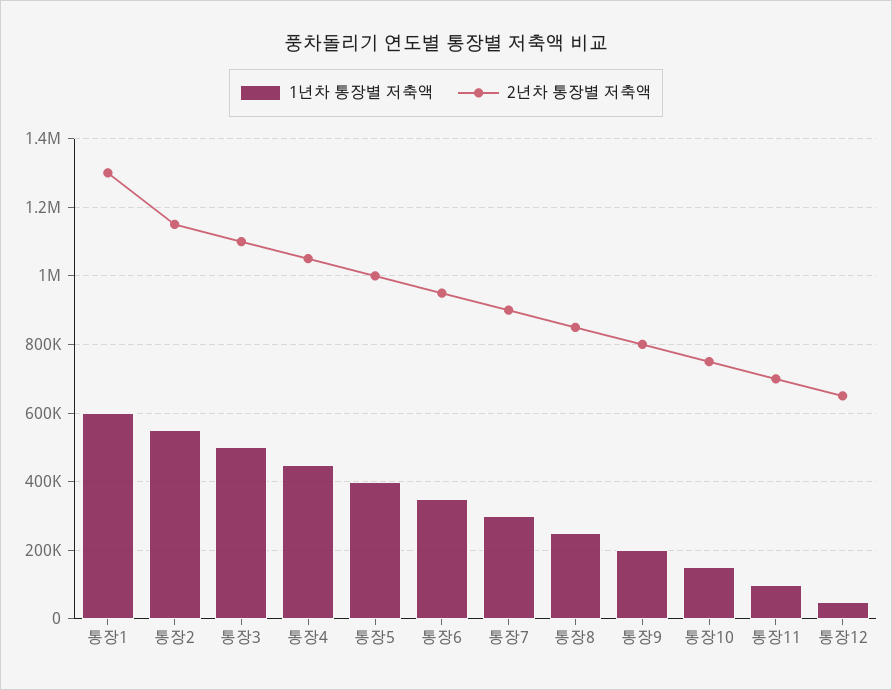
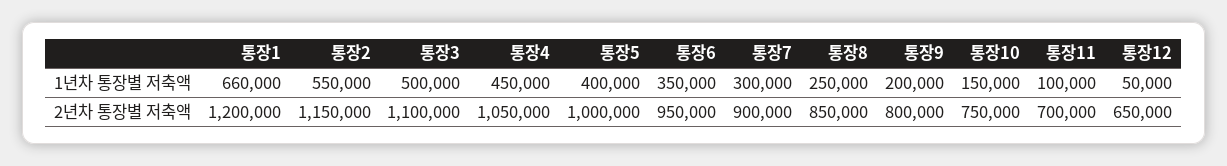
1년차 통장별 저축액, 통장1: 600000 -> 660000
2년차 통장별 저축액, 통장1: 1300000 -> 1200000

